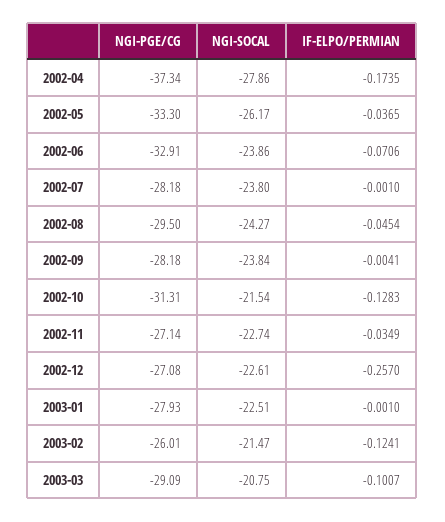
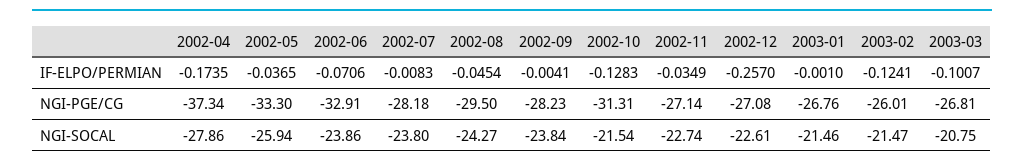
NGI-SOCAL, 2002-05: -26.17 -> -25.94
IF-ELPO/PERMIAN, 2002-07: -0.001 -> -0.0083
NGI-PGE/CG, 2002-09: -28.18 -> -28.23
NGI-PGE/CG, 2003-01: -27.93 -> -26.76
NGI-SOCAL, 2003-01: -22.51 -> -21.46
NGI-PGE/CG, 2003-03: -29.09 -> -26.81

